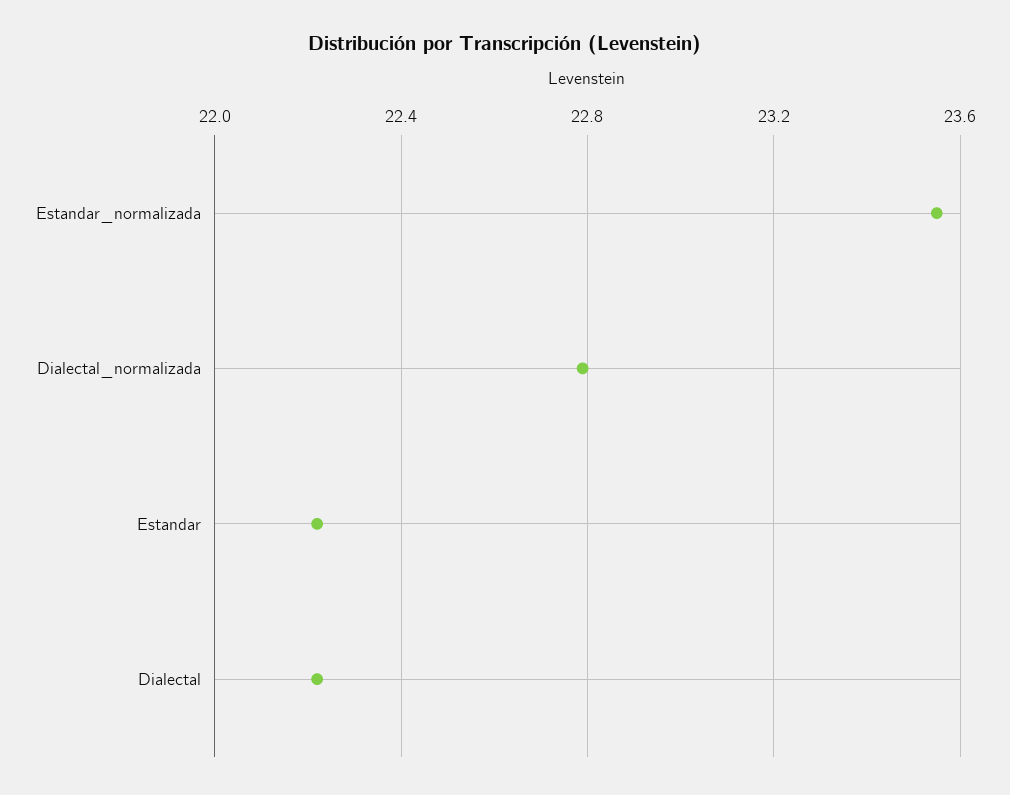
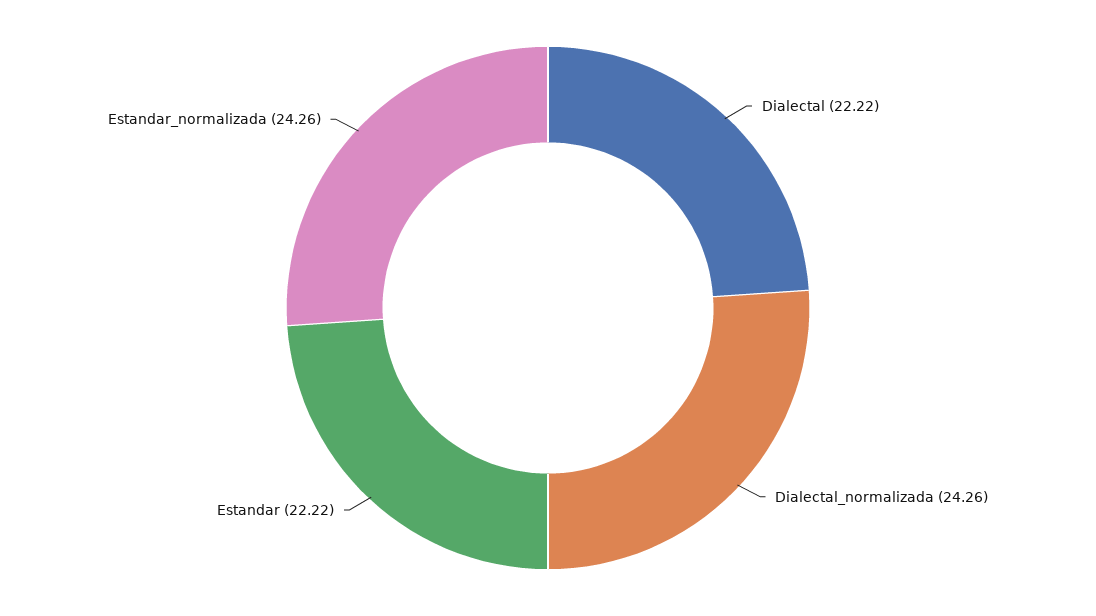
Estandar_normalizada: 23.55 -> 24.26
Dialectal_normalizada: 22.8 -> 24.26

